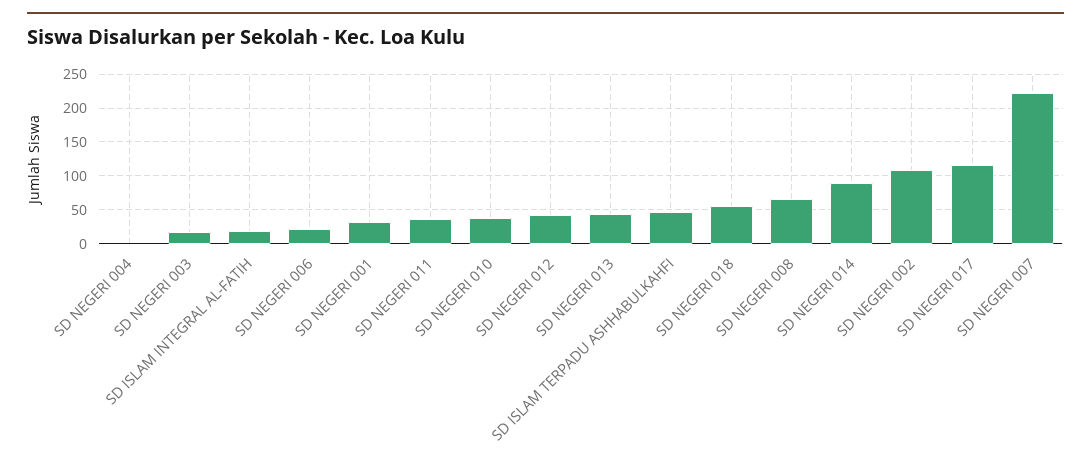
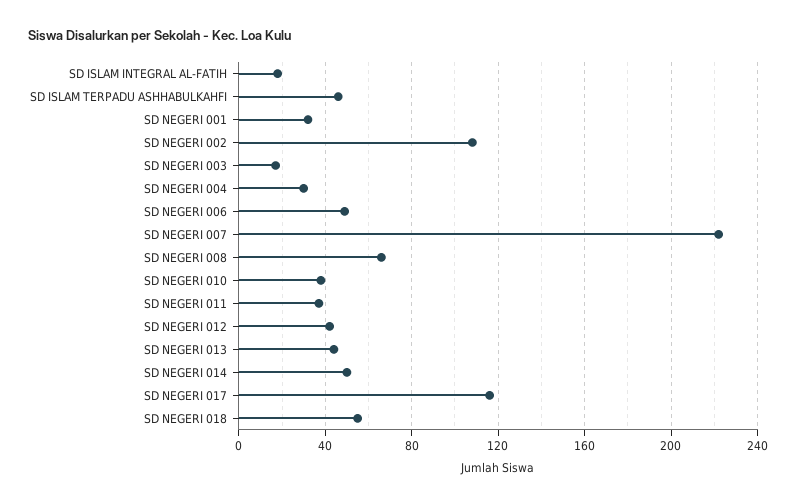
SD NEGERI 004: 0 -> 30
SD NEGERI 006: 20 -> 50
SD NEGERI 014: 90 -> 50

